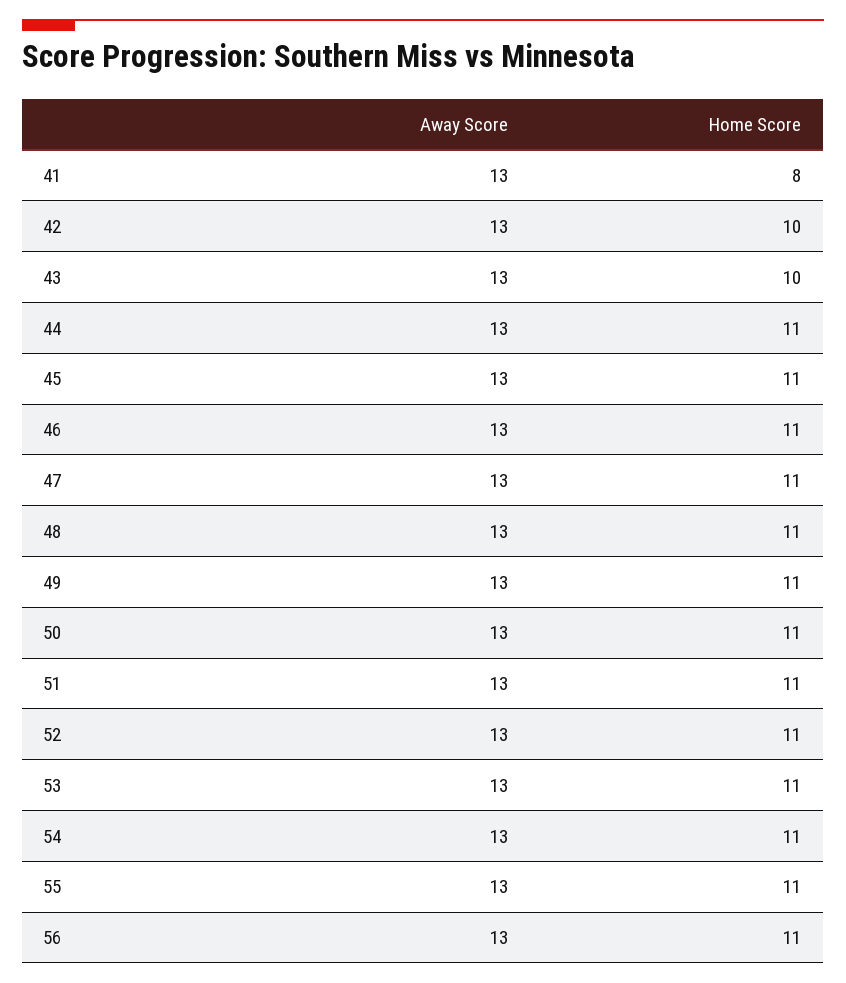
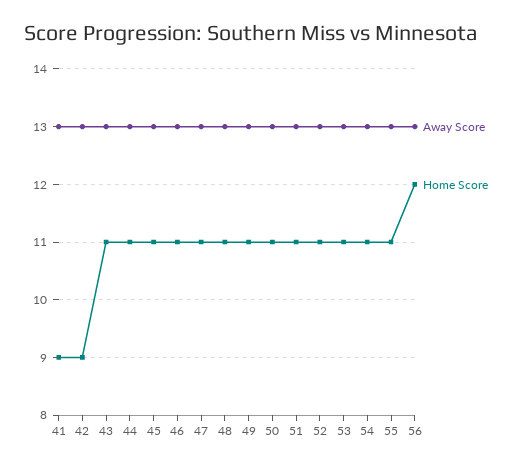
Home Score, 41: 8 -> 9
Home Score, 42: 10 -> 9
Home Score, 43: 10 -> 11
Home Score, 56: 11 -> 12

